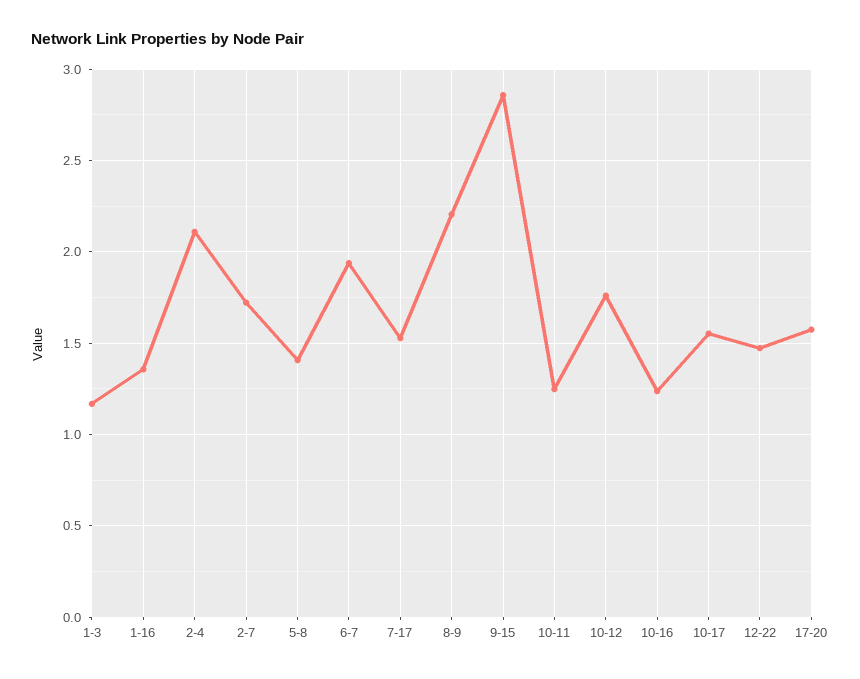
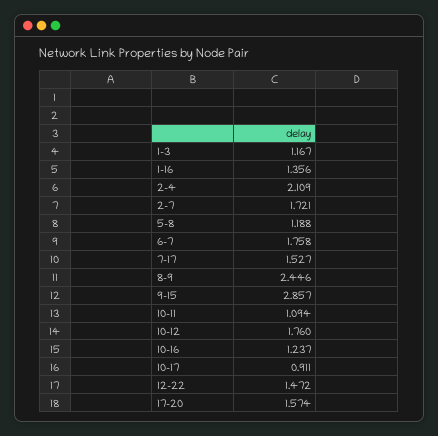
5-8: 1.4 -> 1.188
6-7: 1.95 -> 1.758
8-9: 2.2 -> 2.446
10-11: 1.25 -> 1.094
10-17: 1.55 -> 0.911

